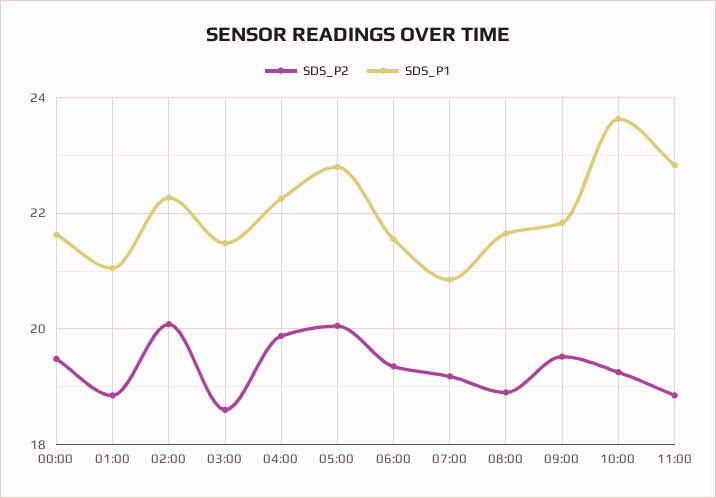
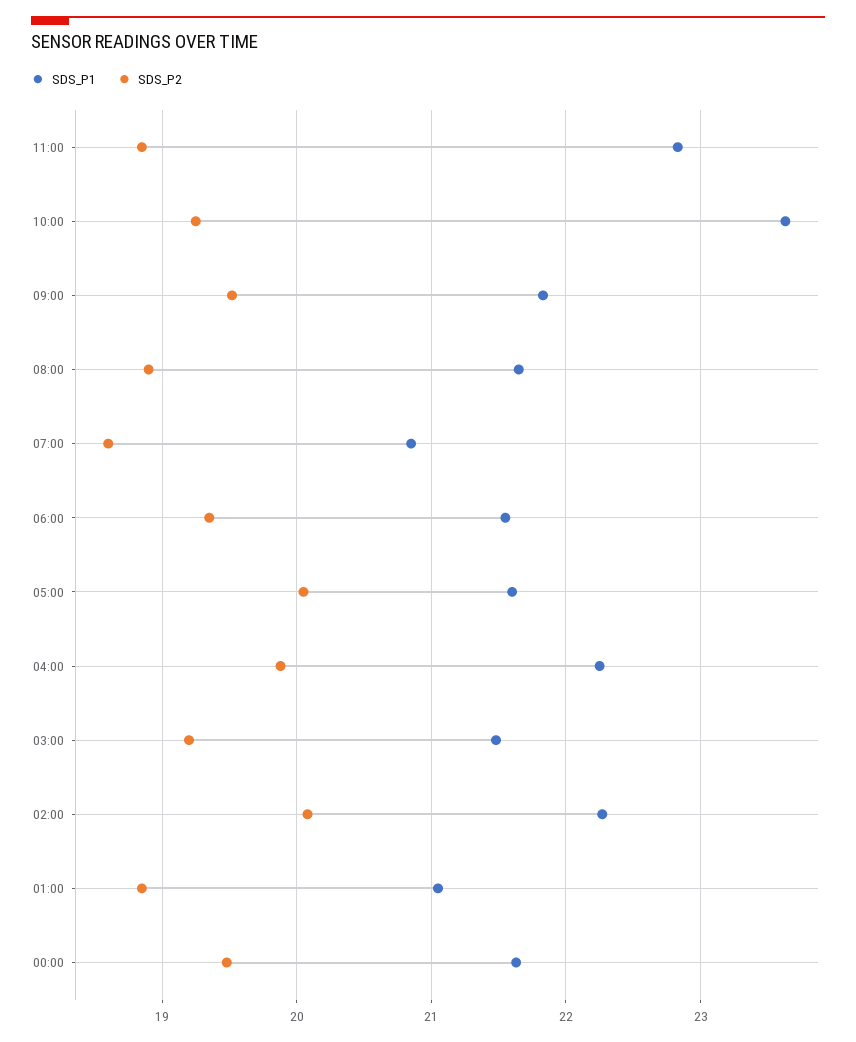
SDS_P2, 03:00: 18.6 -> 19.2
SDS_P1, 05:00: 22.8 -> 21.6
SDS_P2, 07:00: 19.2 -> 18.6

